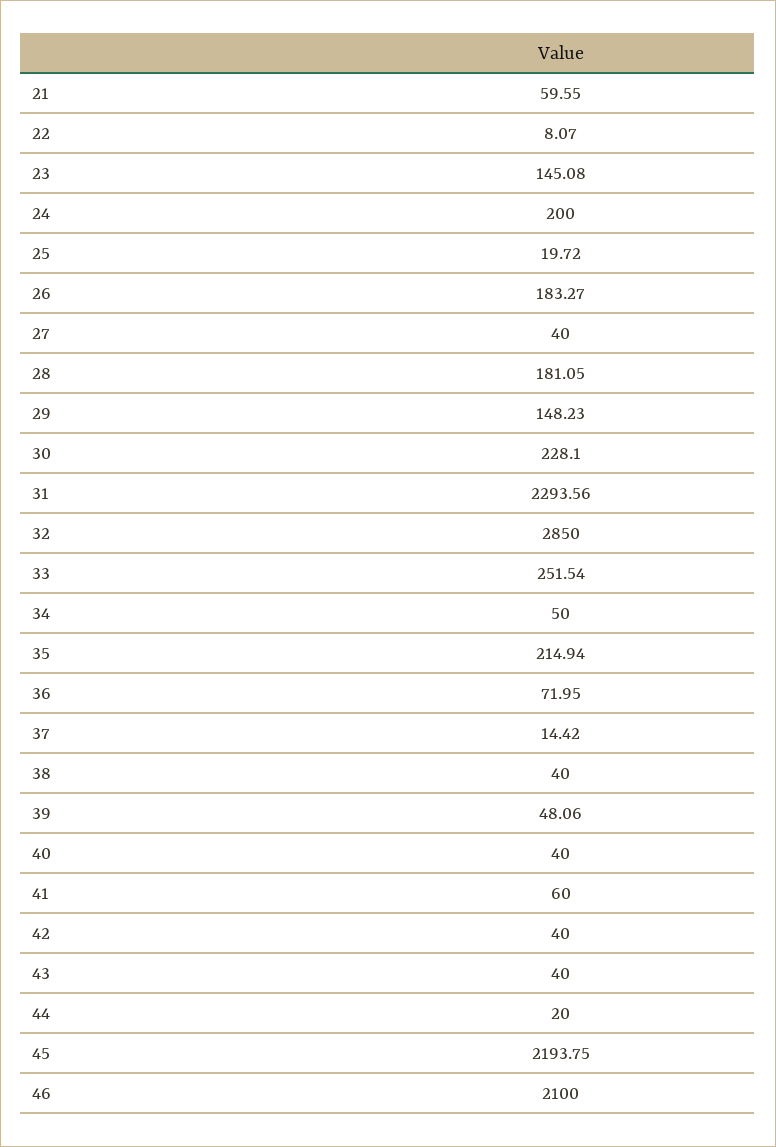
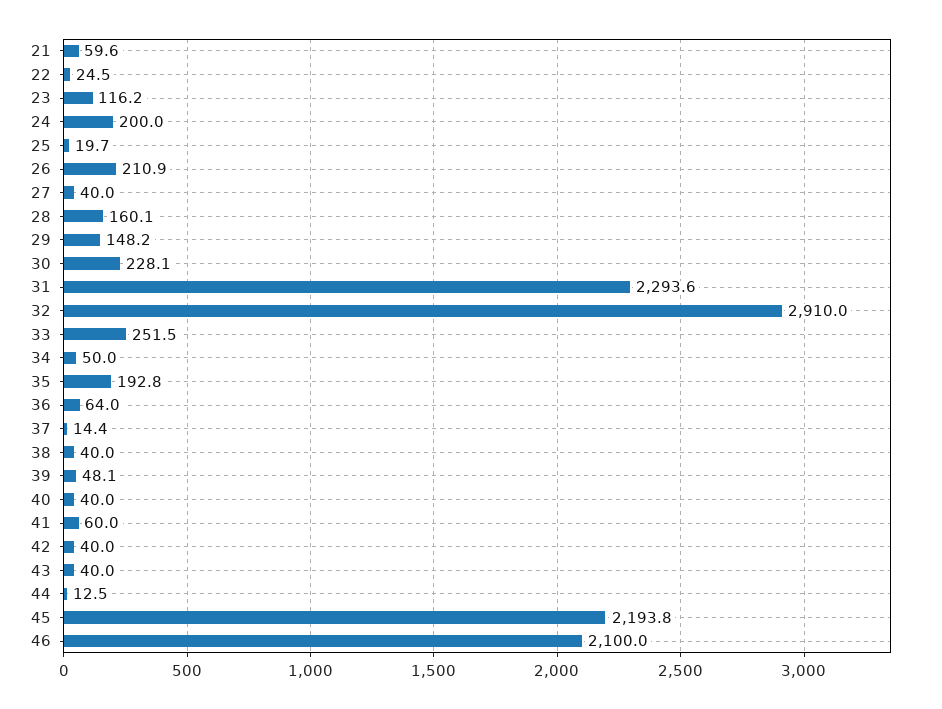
22: 8.07 -> 24.5
23: 145.08 -> 116.2
26: 183.27 -> 210.9
28: 181.05 -> 160.1
32: 2850 -> 2910
35: 214.94 -> 192.8
36: 71.95 -> 64
44: 20 -> 12.5

